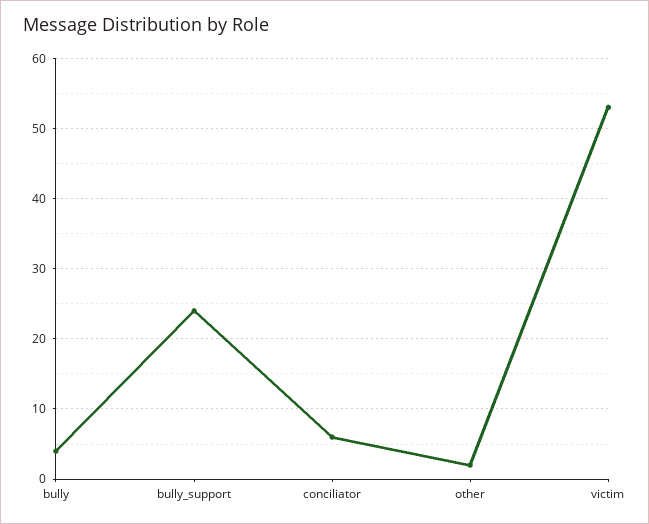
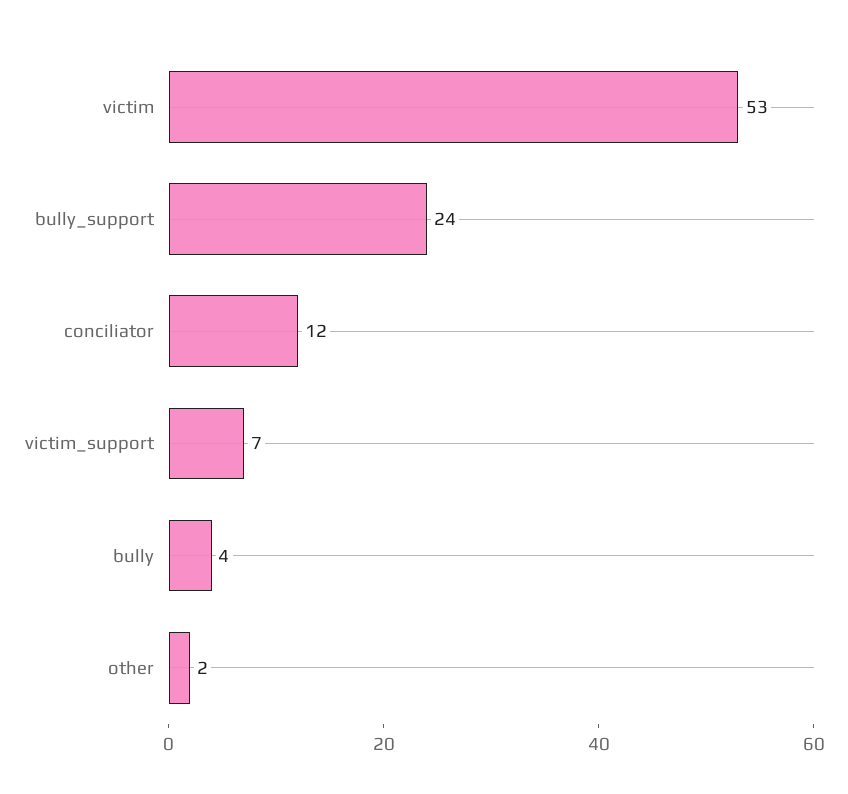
conciliator: 6 -> 12
victim_support: none -> 7

